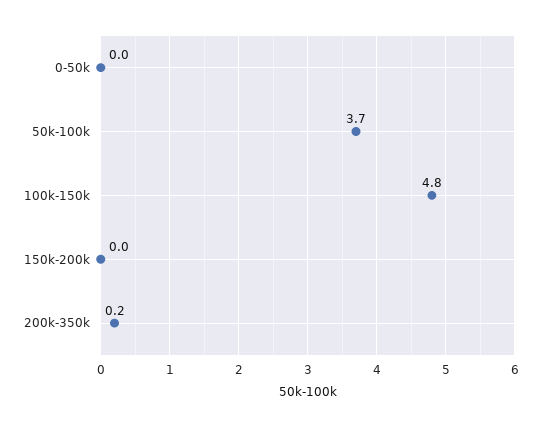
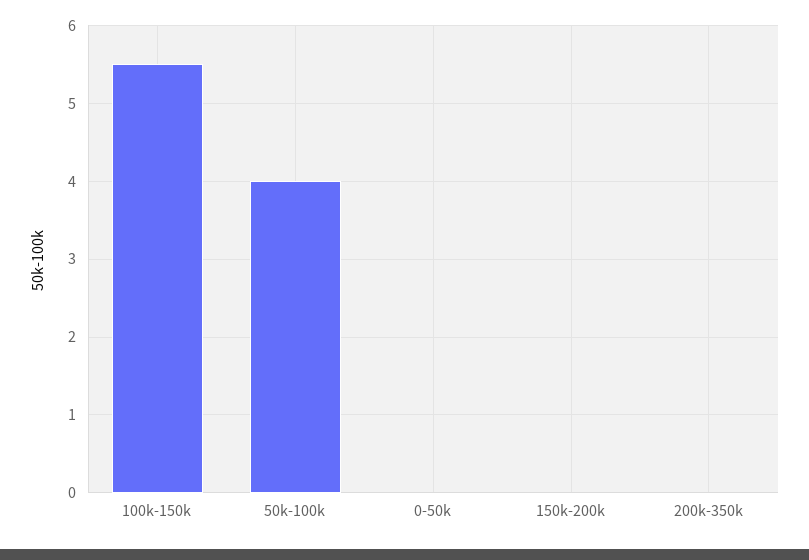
50k-100k: 3.7 -> 4
100k-150k: 4.8 -> 5.5
200k-350k: 0.2 -> 0

